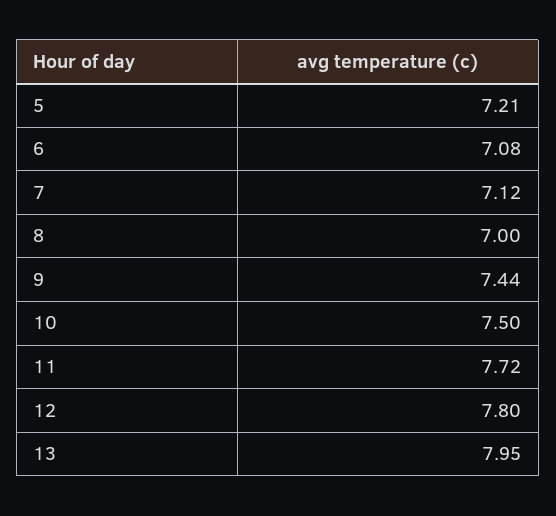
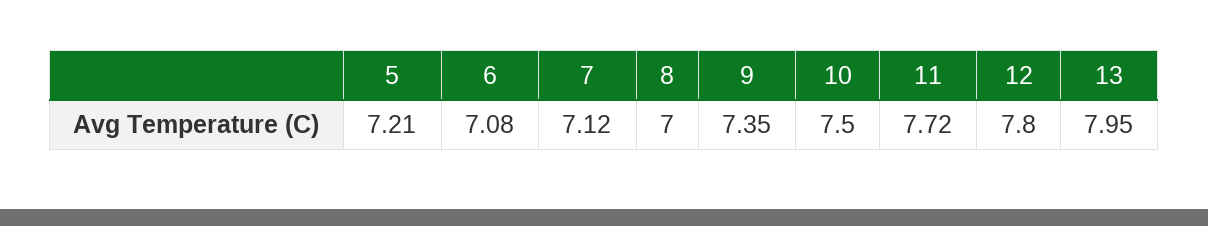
9: 7.44 -> 7.35

